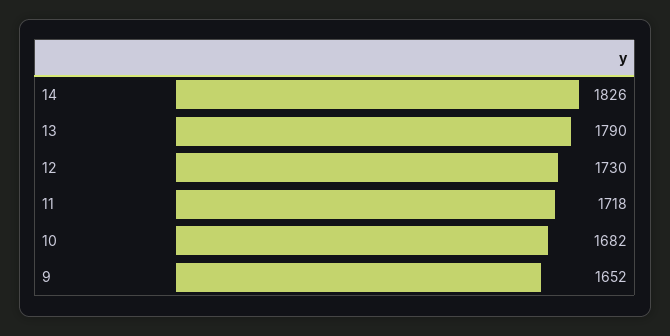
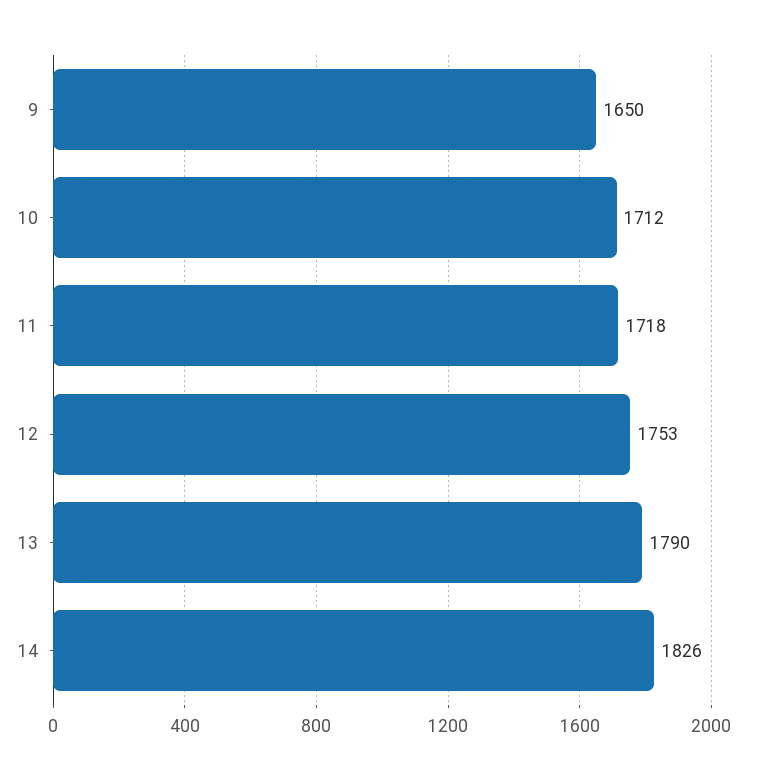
12: 1730 -> 1753
10: 1682 -> 1712
9: 1652 -> 1650

